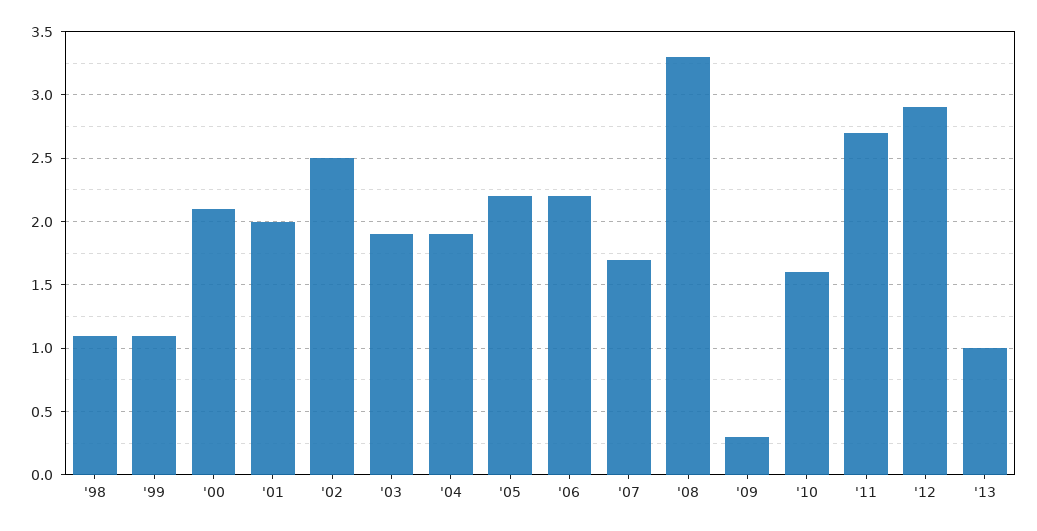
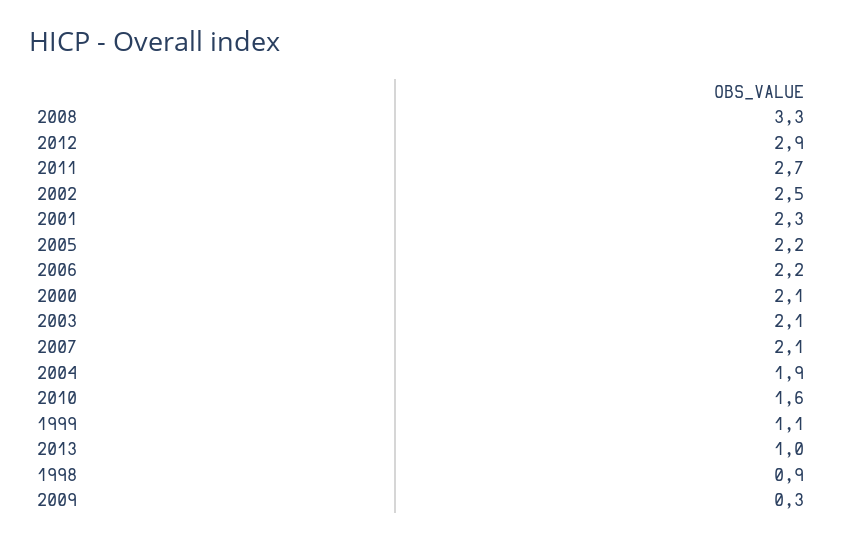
'98: 1.1 -> 0.9
'01: 2 -> 2.3
'03: 1.9 -> 2.1
'07: 1.7 -> 2.1

